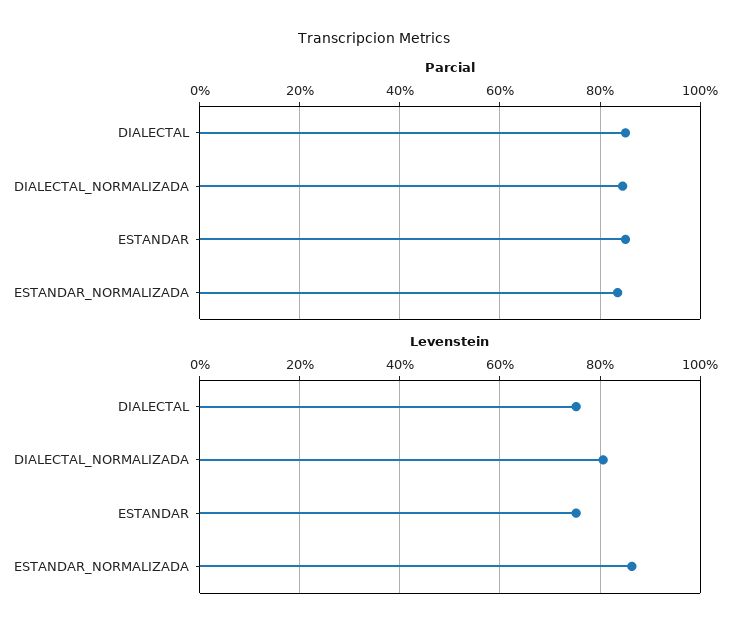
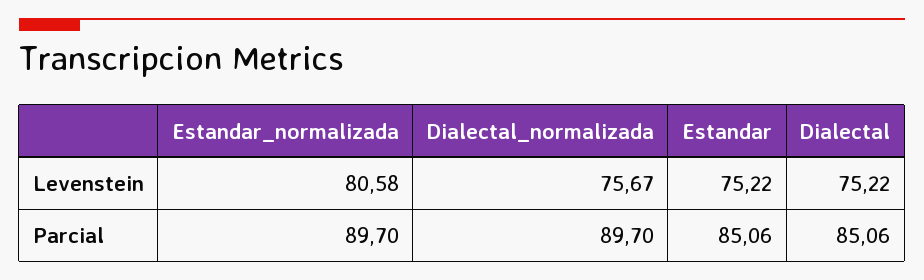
Parcial, DIALECTAL_NORMALIZADA: 84 -> 89.7
Parcial, ESTANDAR_NORMALIZADA: 84 -> 89.7
Levenstein, DIALECTAL_NORMALIZADA: 80 -> 75.67
Levenstein, ESTANDAR_NORMALIZADA: 86 -> 80.58

